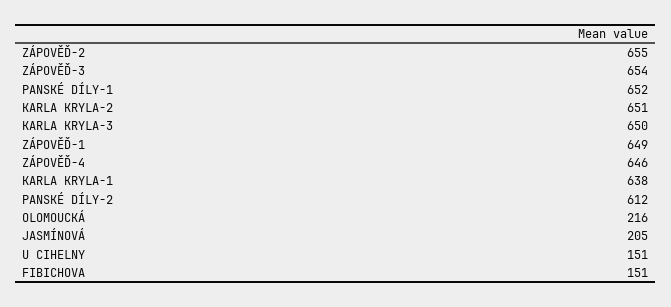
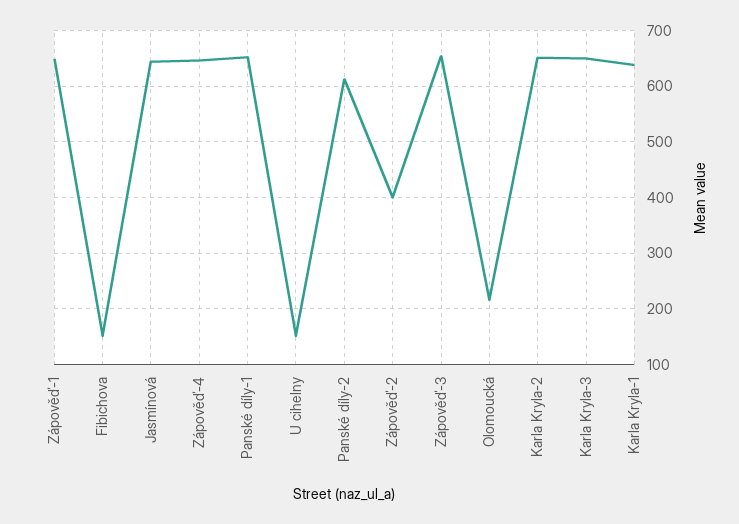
ZÁPOVĚĎ-2: 655 -> 400
JASMÍNOVÁ: 205 -> 640

